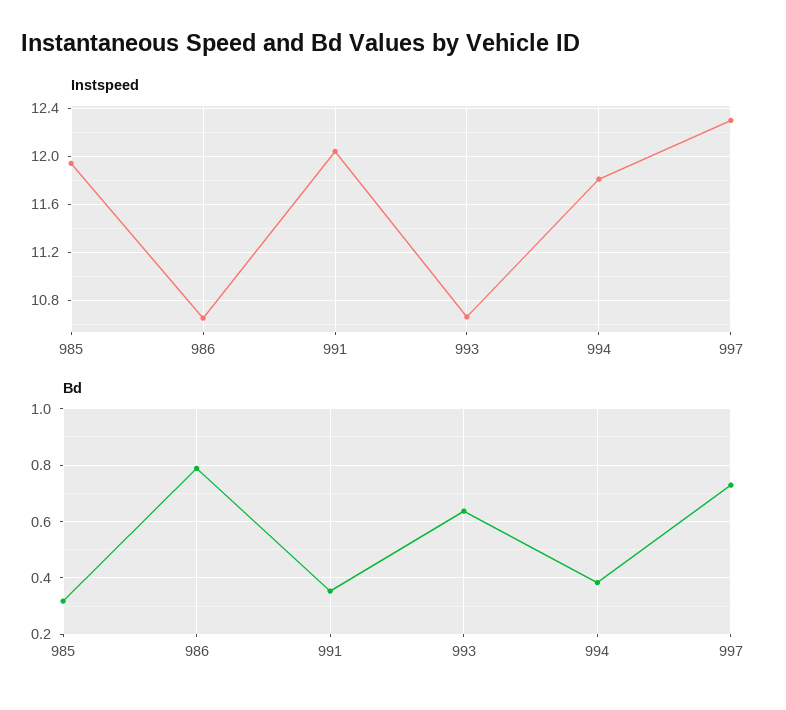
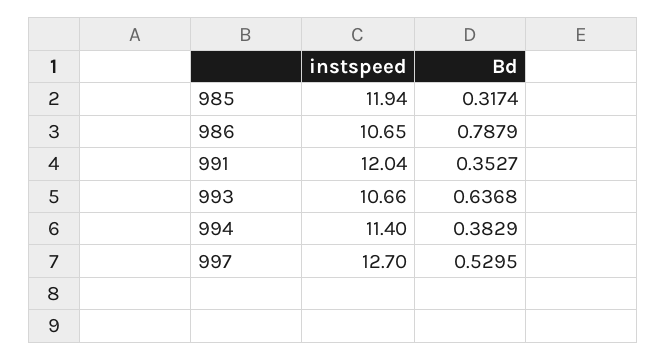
Instspeed, 994: 11.8 -> 11.4
Instspeed, 997: 12.3 -> 12.7
Bd, 997: 0.725 -> 0.5295

